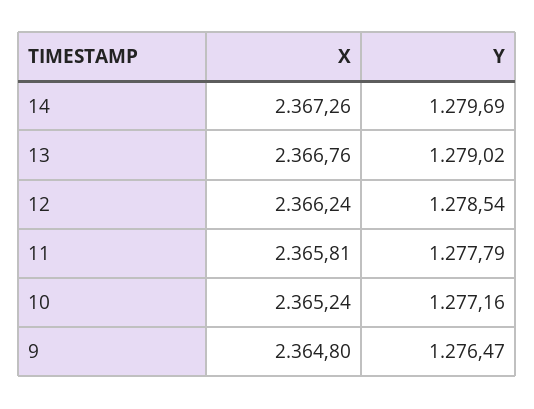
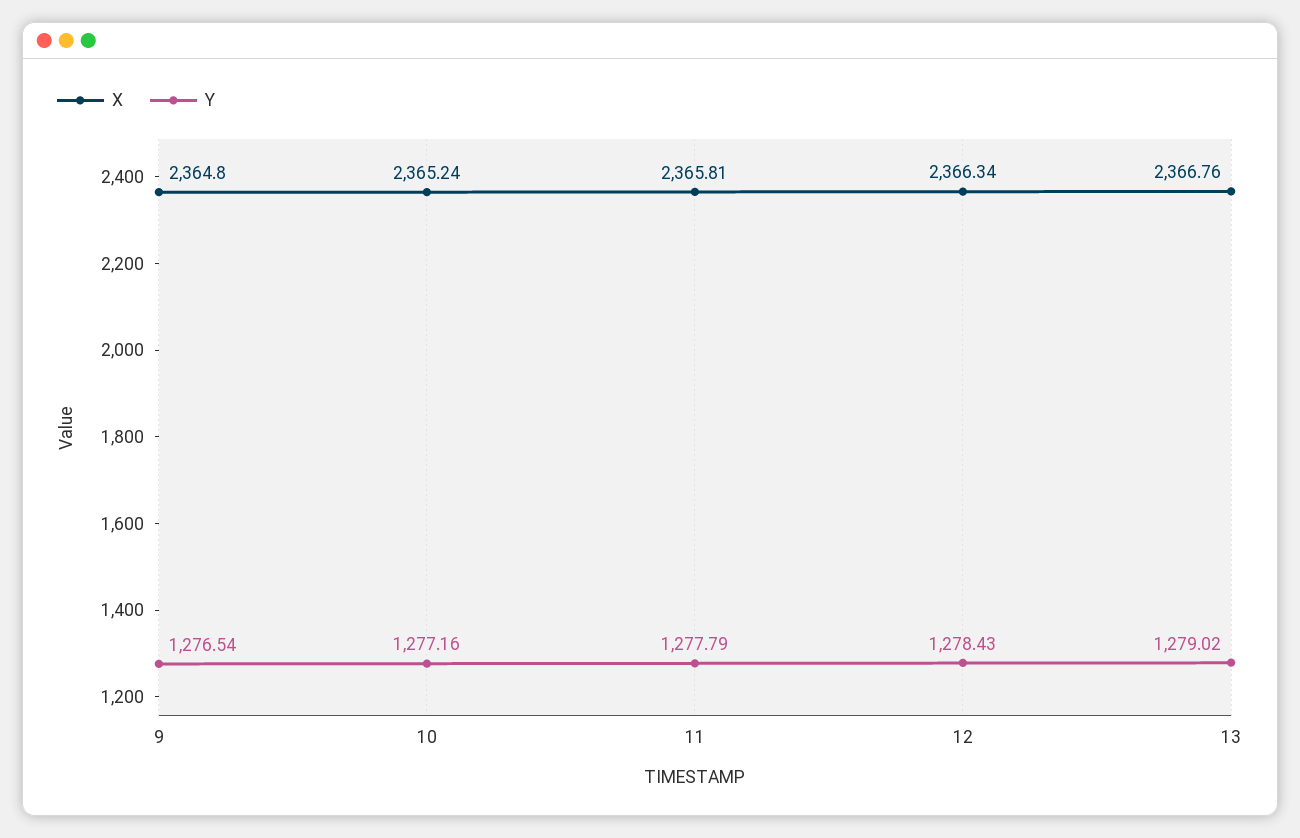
X, 14: 2367.26 -> none
Y, 14: 1279.69 -> none
X, 12: 2366.24 -> 2366.34
Y, 12: 1278.54 -> 1278.43
Y, 9: 1276.47 -> 1276.54

